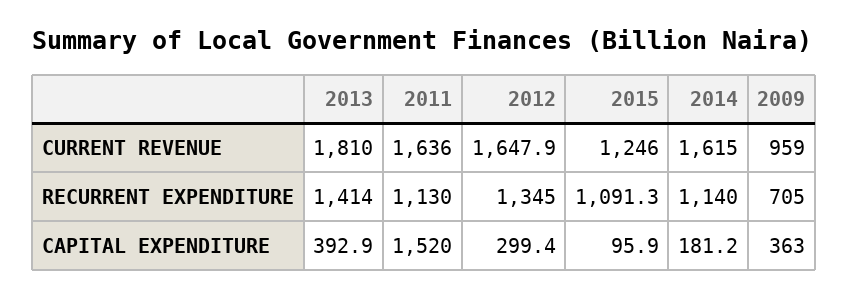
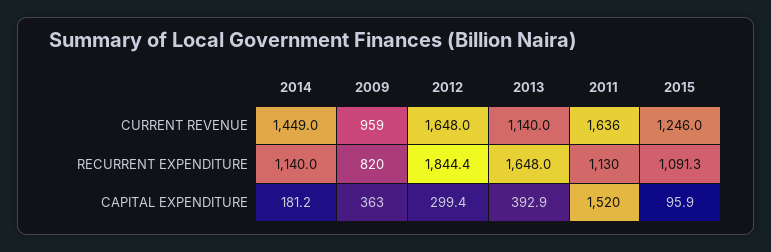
2013, CURRENT REVENUE: 1810 -> 1140
2012, CURRENT REVENUE: 1647.9 -> 1648
2014, CURRENT REVENUE: 1615 -> 1449
2013, RECURRENT EXPENDITURE: 1414 -> 1648
2012, RECURRENT EXPENDITURE: 1345 -> 1844.4
2009, RECURRENT EXPENDITURE: 705 -> 820

